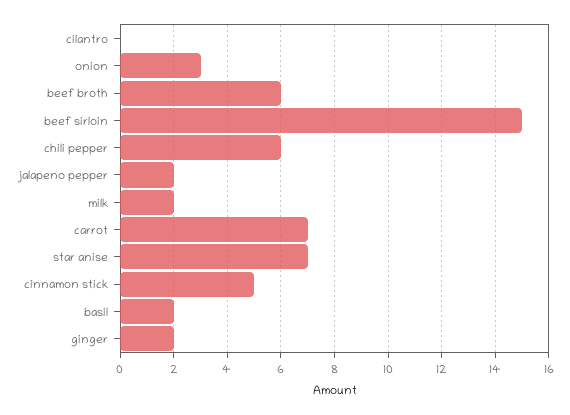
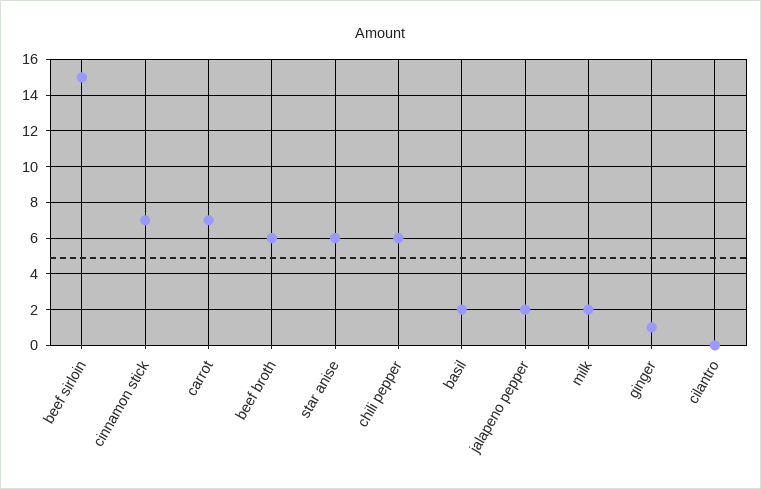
onion: 3 -> none
star anise: 7 -> 6
cinnamon stick: 5 -> 7
ginger: 2 -> 1

